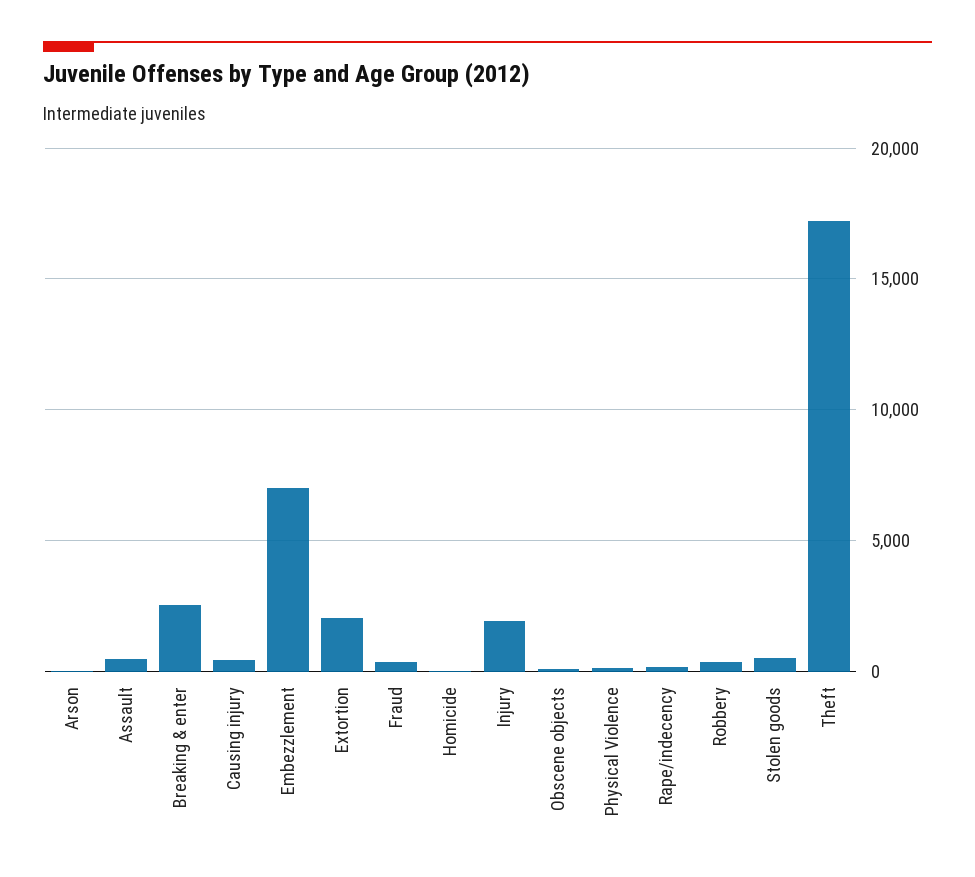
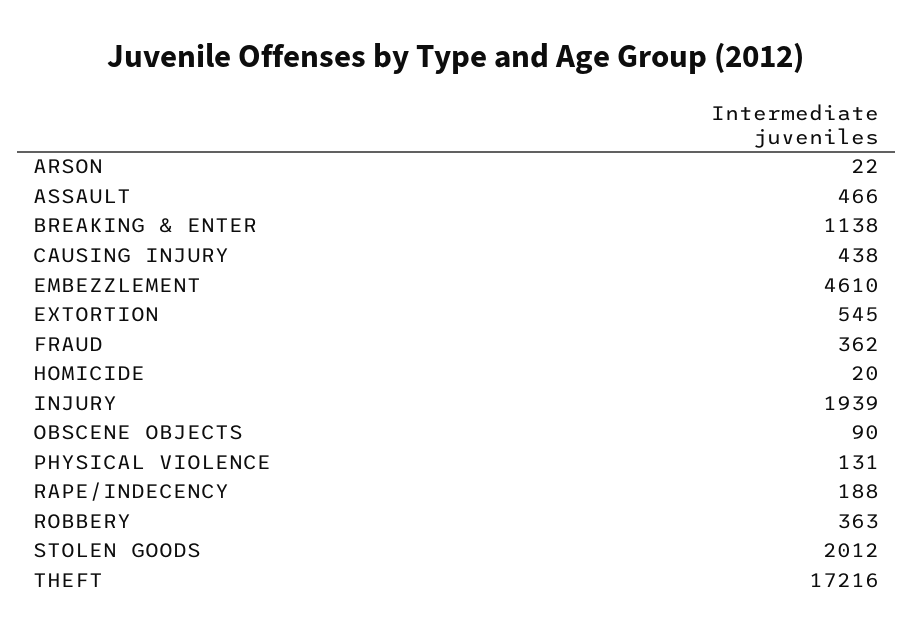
Breaking & enter: 2500 -> 1138
Embezzlement: 7000 -> 4610
Extortion: 2000 -> 545
Stolen goods: 500 -> 2012

